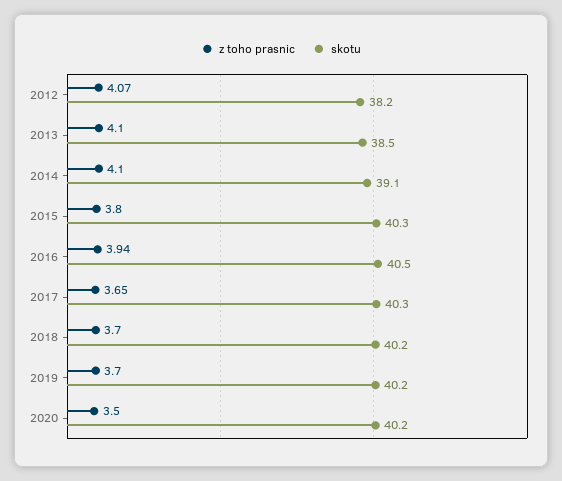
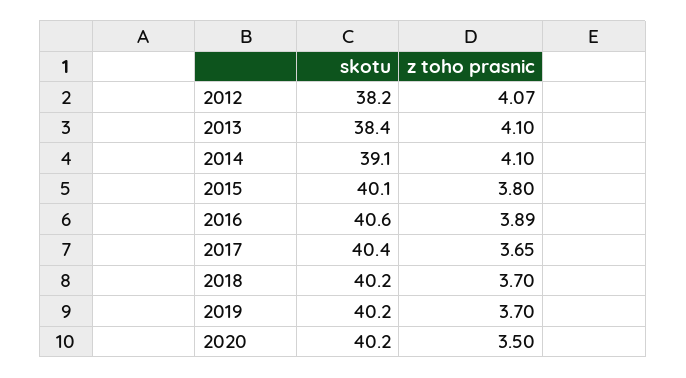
skotu, 2013: 38.5 -> 38.4
skotu, 2015: 40.3 -> 40.1
z toho prasnic, 2016: 3.94 -> 3.89
skotu, 2016: 40.5 -> 40.6
skotu, 2017: 40.3 -> 40.4

